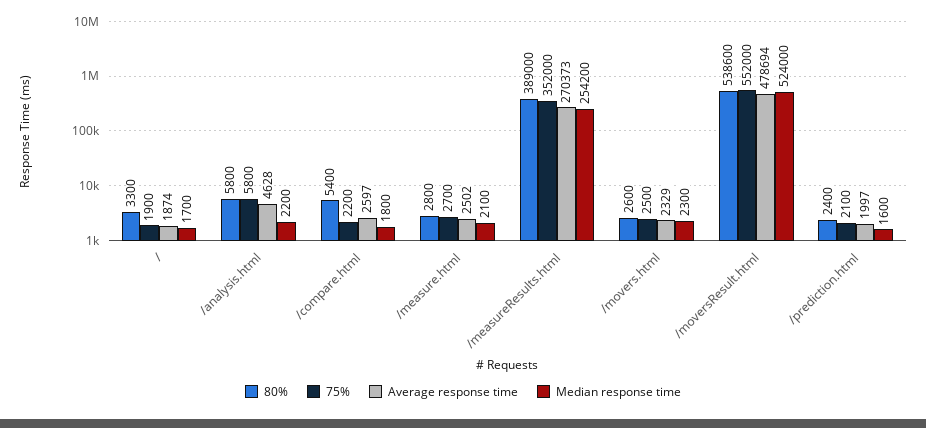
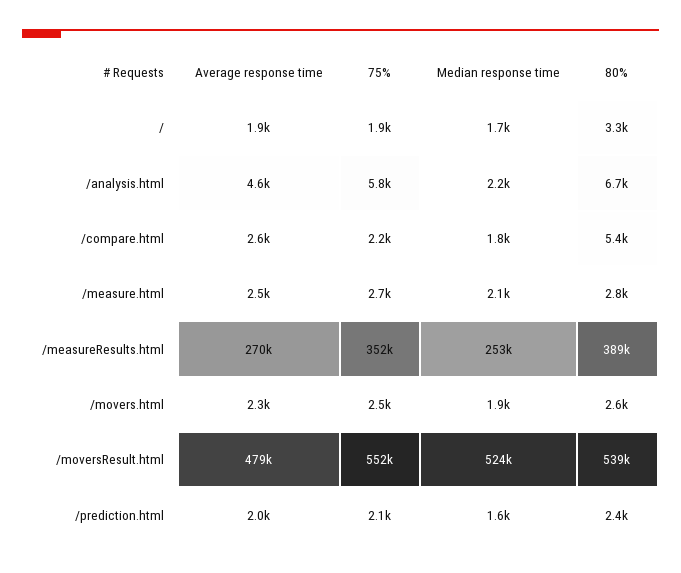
80%, /analysis.html: 5800 -> 6700
Median response time, /measureResults.html: 254200 -> 253000
Median response time, /movers.html: 2300 -> 1900

